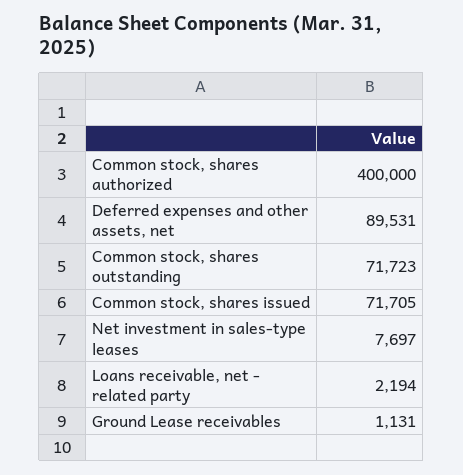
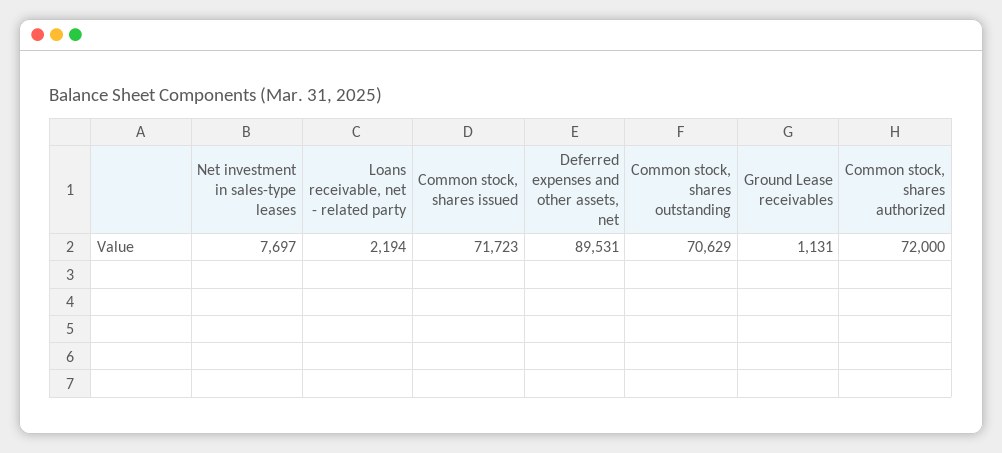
Common stock, shares authorized: 400000 -> 72000
Common stock, shares outstanding: 71723 -> 70629
Common stock, shares issued: 71705 -> 71723

